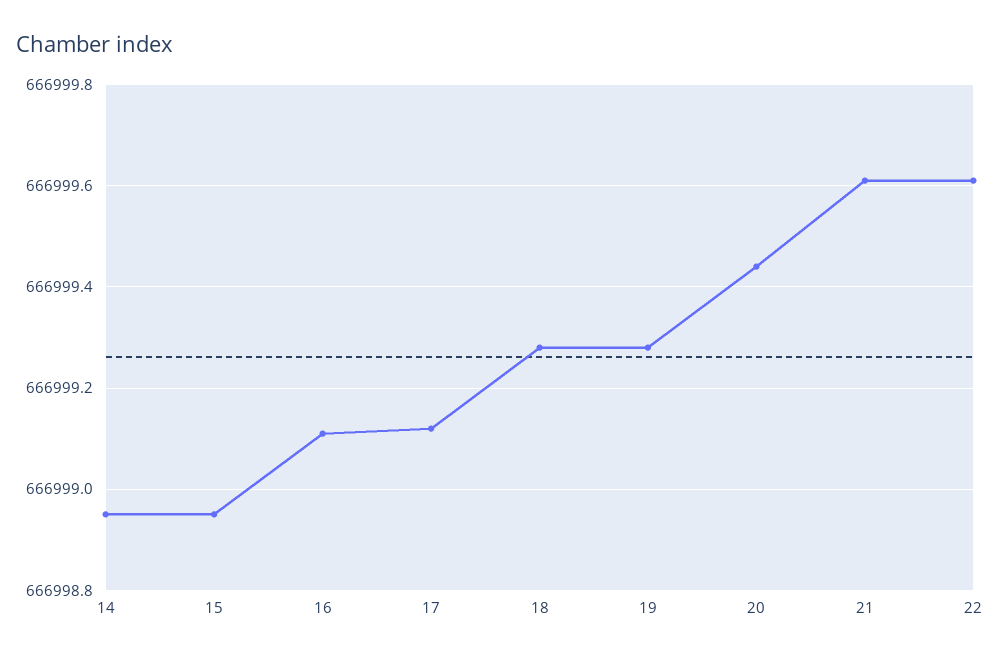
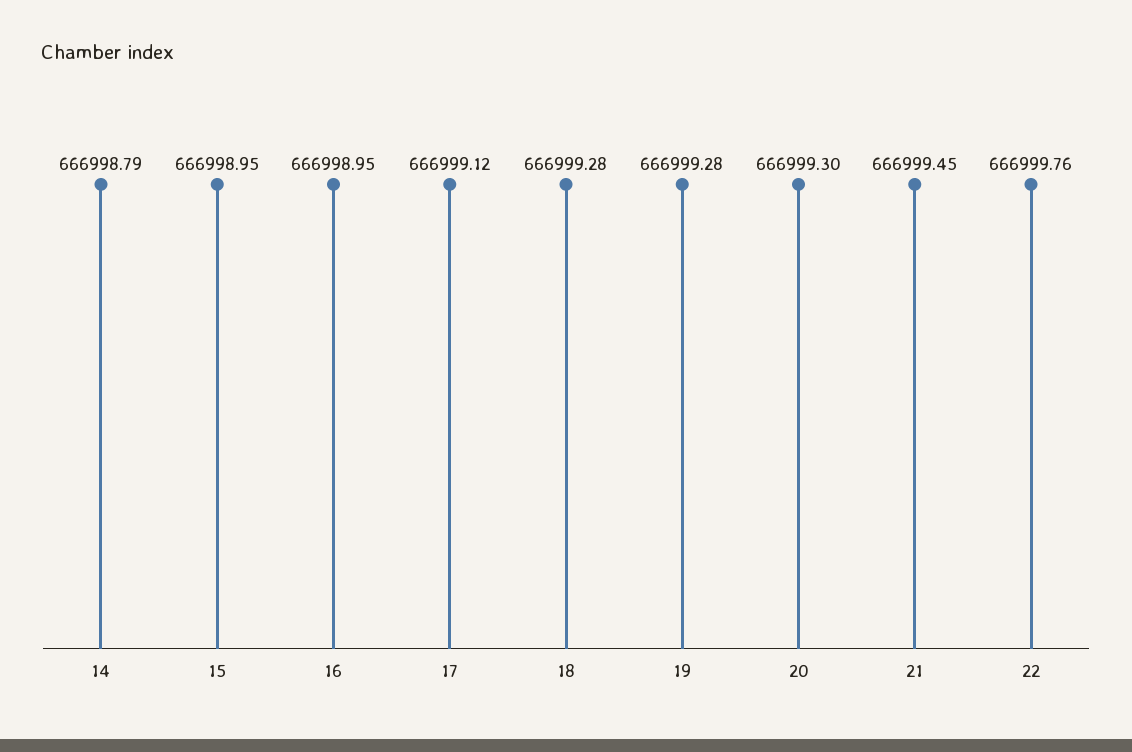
14: 666998.95 -> 666998.79
16: 666999.1 -> 666998.95
20: 666999.45 -> 666999.3
21: 666999.6 -> 666999.45
22: 666999.6 -> 666999.76

